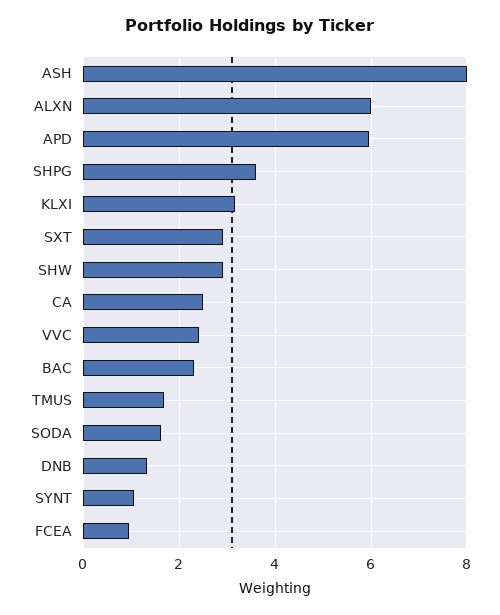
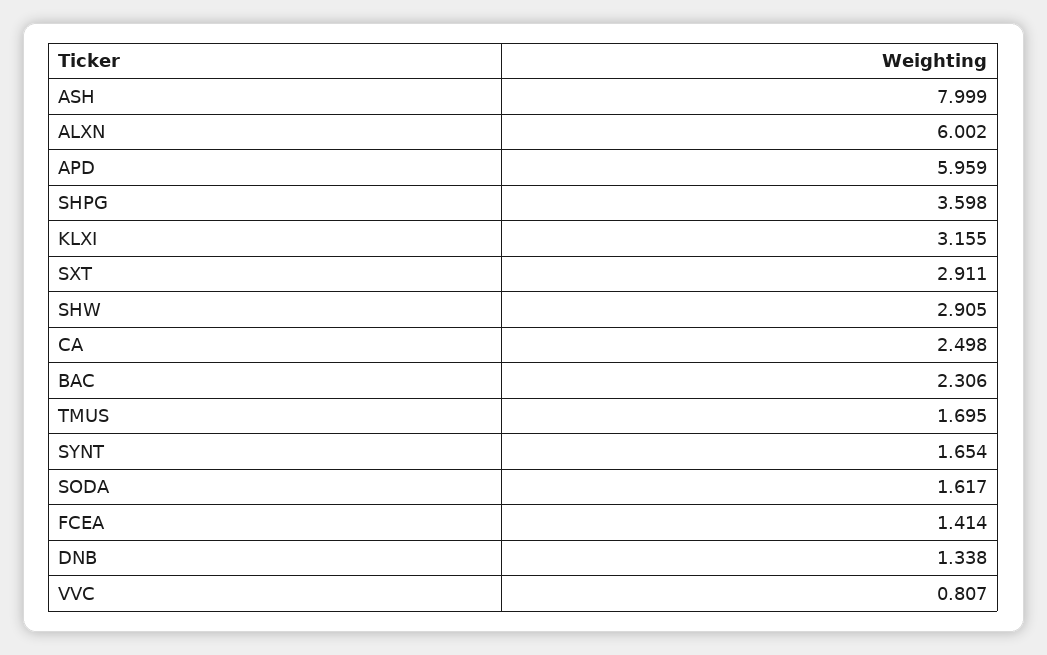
VVC: 2.4 -> 0.807
SYNT: 1 -> 1.654
FCEA: 1 -> 1.414

